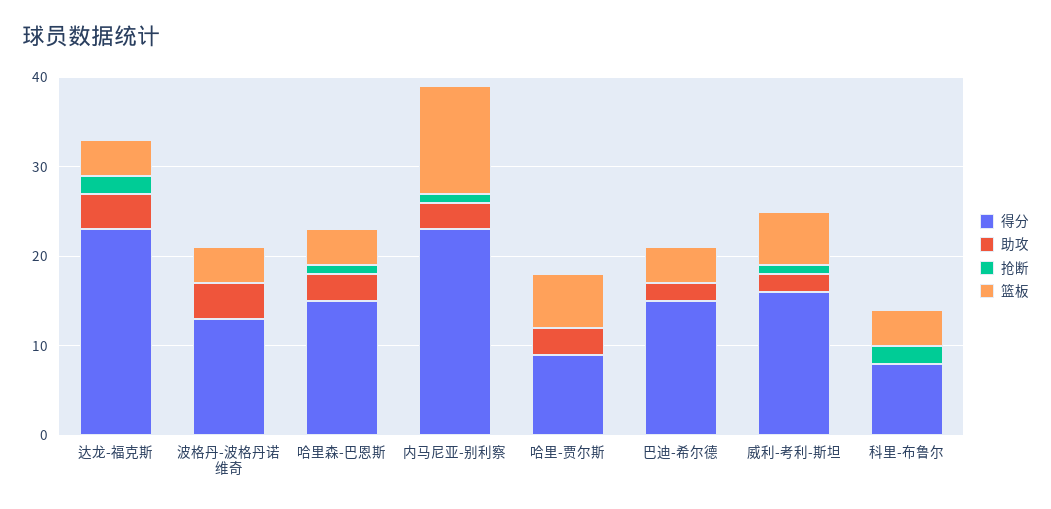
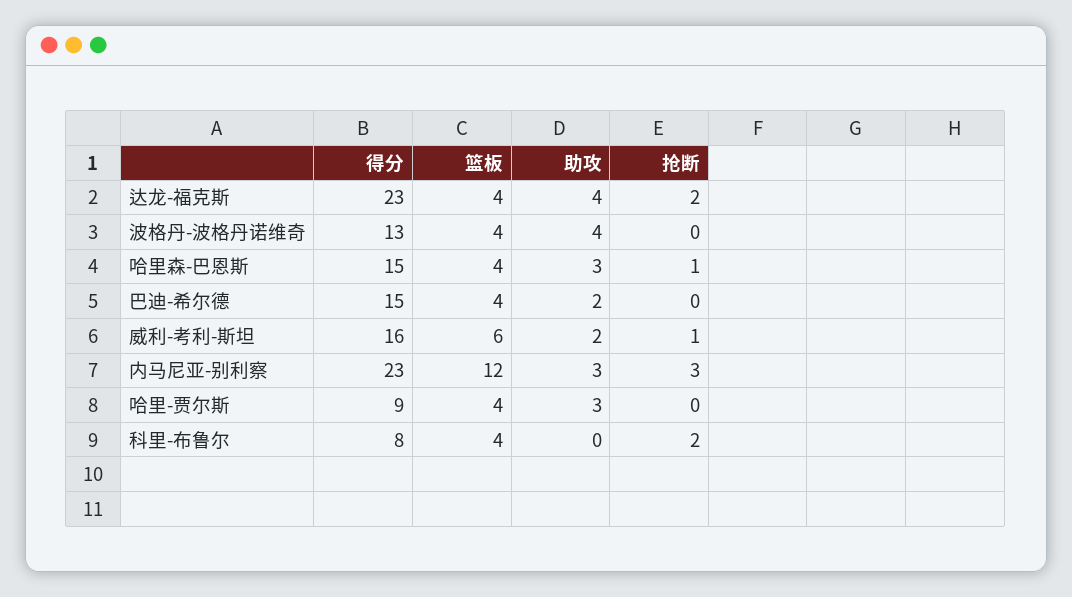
抢断, 内马尼亚-别利察: 1 -> 3
篮板, 哈里-贾尔斯: 6 -> 4

